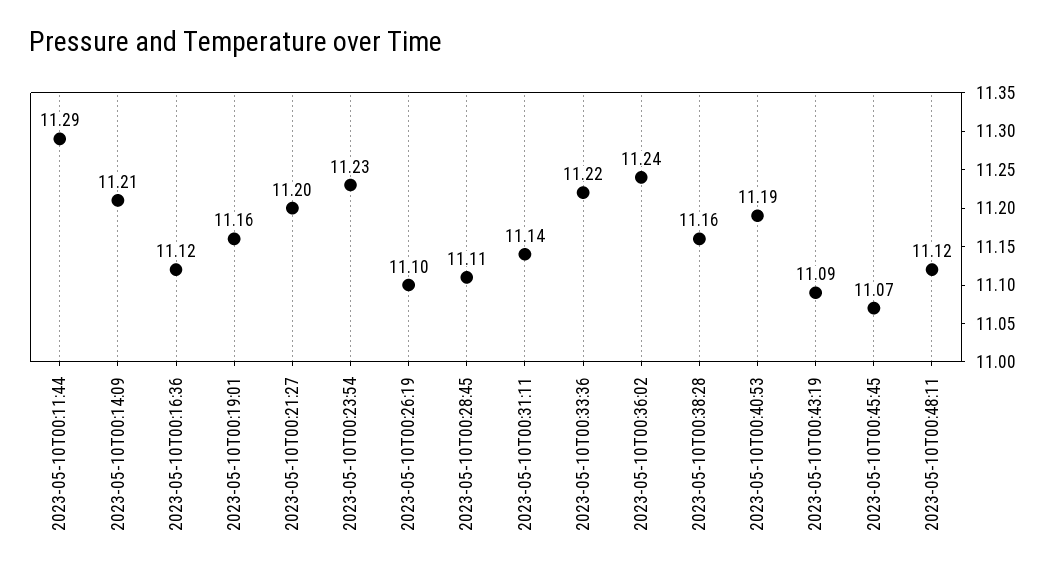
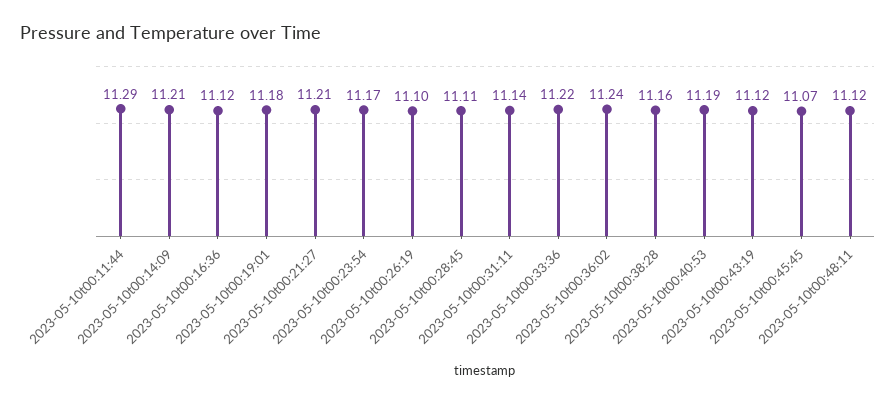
2023-05-10T00:19:01: 11.16 -> 11.18
2023-05-10T00:21:27: 11.2 -> 11.21
2023-05-10T00:23:54: 11.23 -> 11.17
2023-05-10T00:43:19: 11.09 -> 11.12

